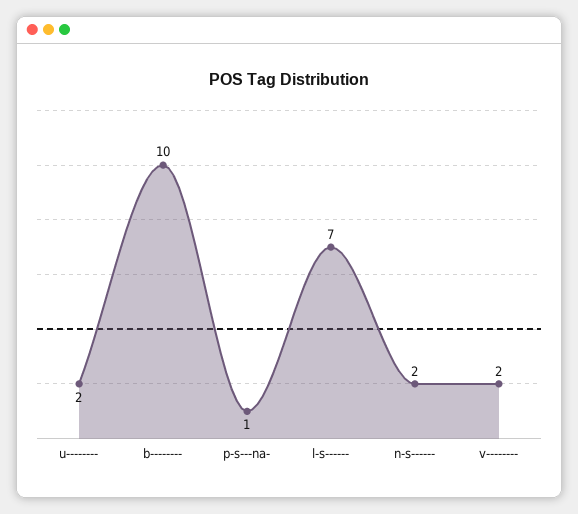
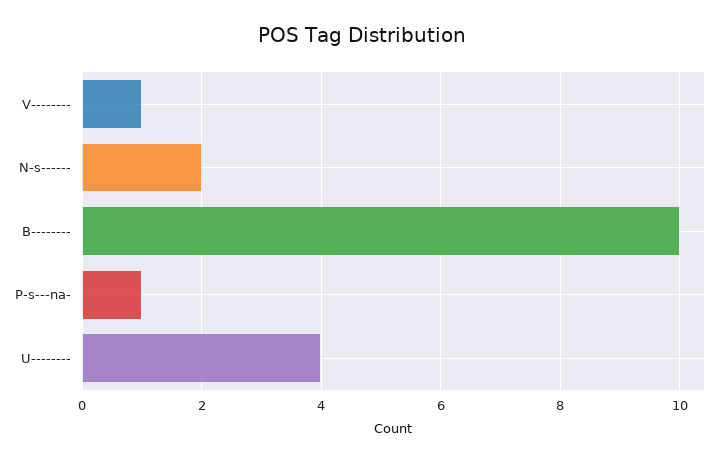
u--------: 2 -> 4
l-s------: 7 -> none
v--------: 2 -> 1

